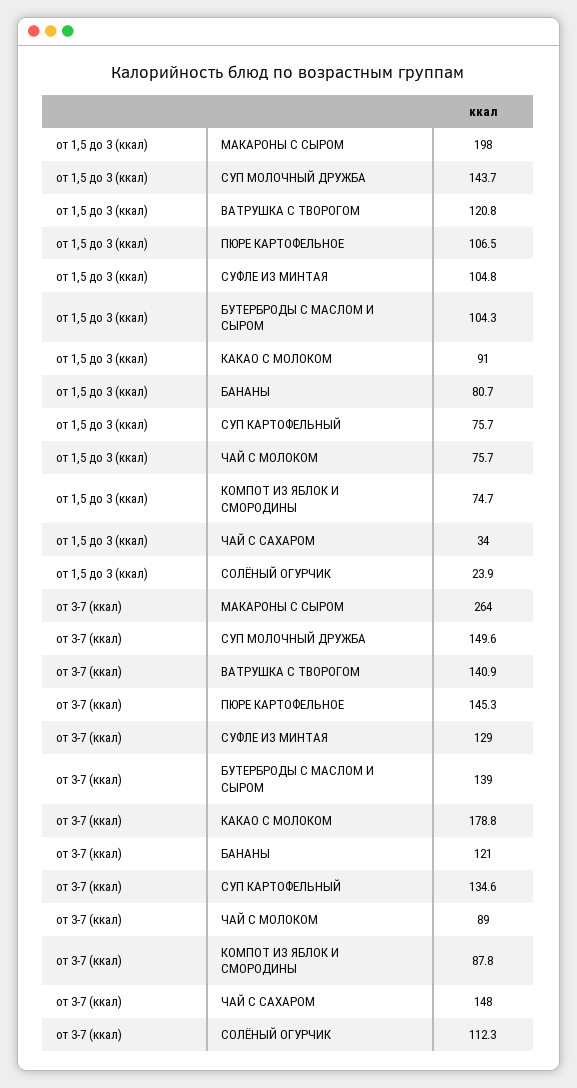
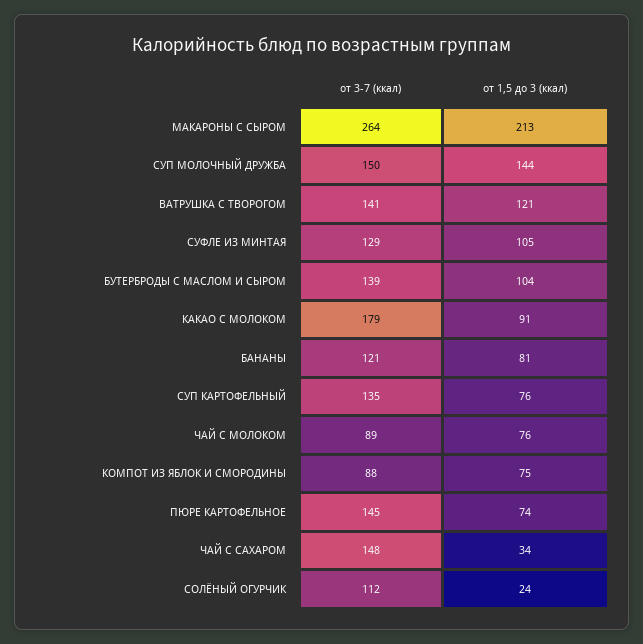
от 1,5 до 3 (ккал), МАКАРОНЫ С СЫРОМ: 198 -> 213
от 1,5 до 3 (ккал), ПЮРЕ КАРТОФЕЛЬНОЕ: 106.5 -> 74

